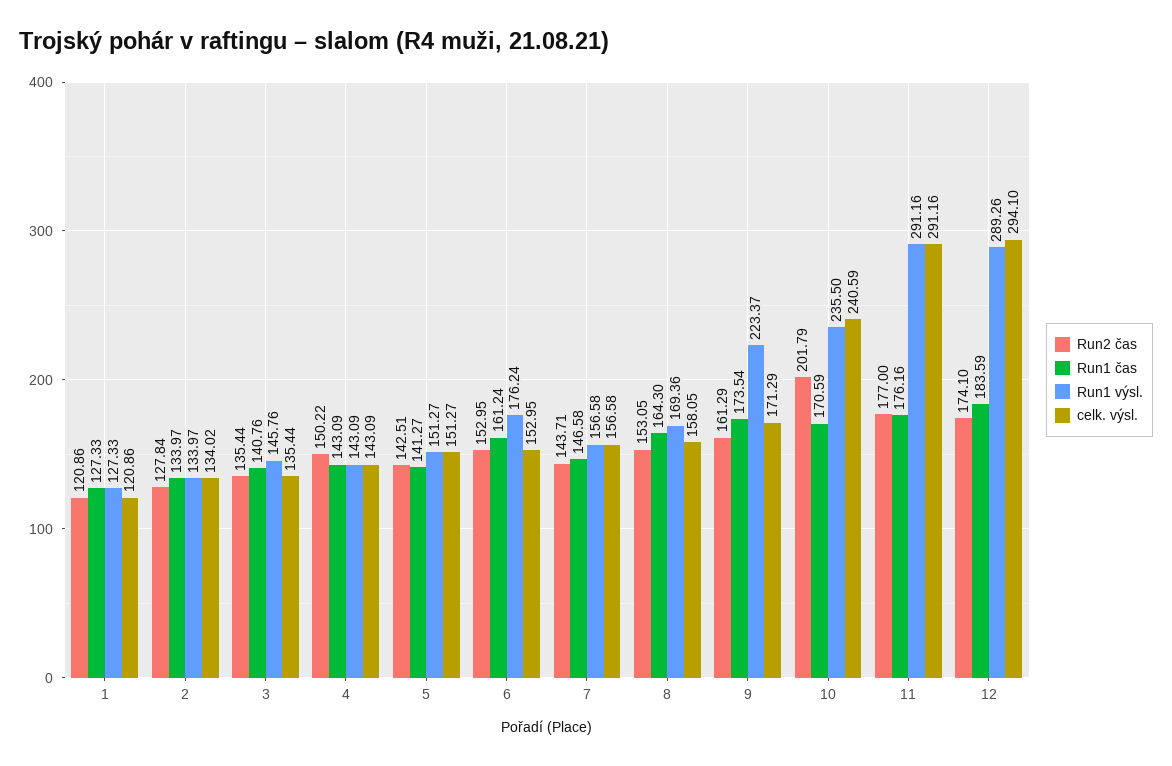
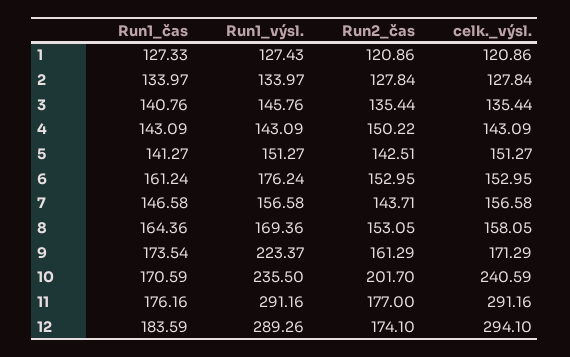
Run1 výsl., 1: 127.33 -> 127.43
celk. výsl., 2: 134.02 -> 127.84
Run1 čas, 8: 164.3 -> 164.36
Run2 čas, 10: 201.79 -> 201.7

